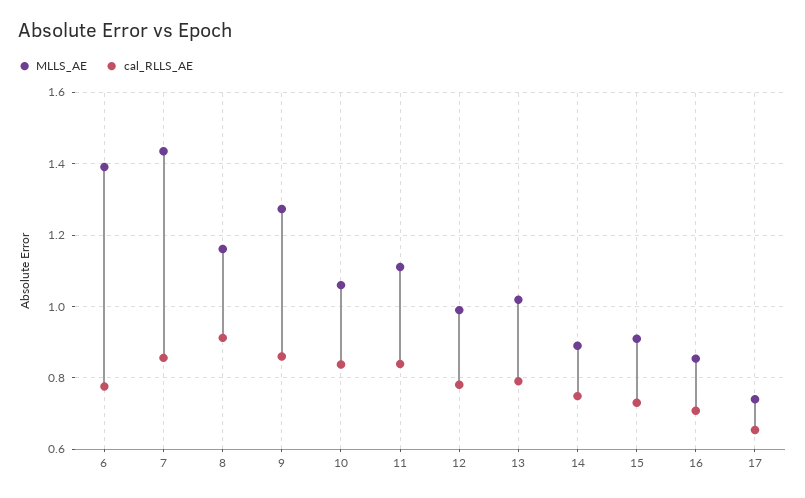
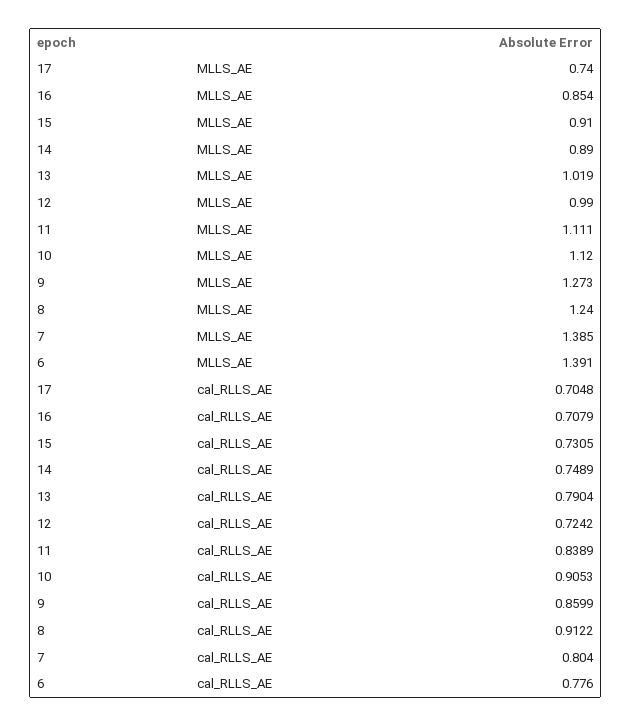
MLLS_AE, 7: 1.44 -> 1.385
cal_RLLS_AE, 7: 0.86 -> 0.804
MLLS_AE, 8: 1.16 -> 1.24
MLLS_AE, 10: 1.06 -> 1.12
cal_RLLS_AE, 10: 0.84 -> 0.9053
cal_RLLS_AE, 12: 0.78 -> 0.7242
cal_RLLS_AE, 17: 0.66 -> 0.7048

